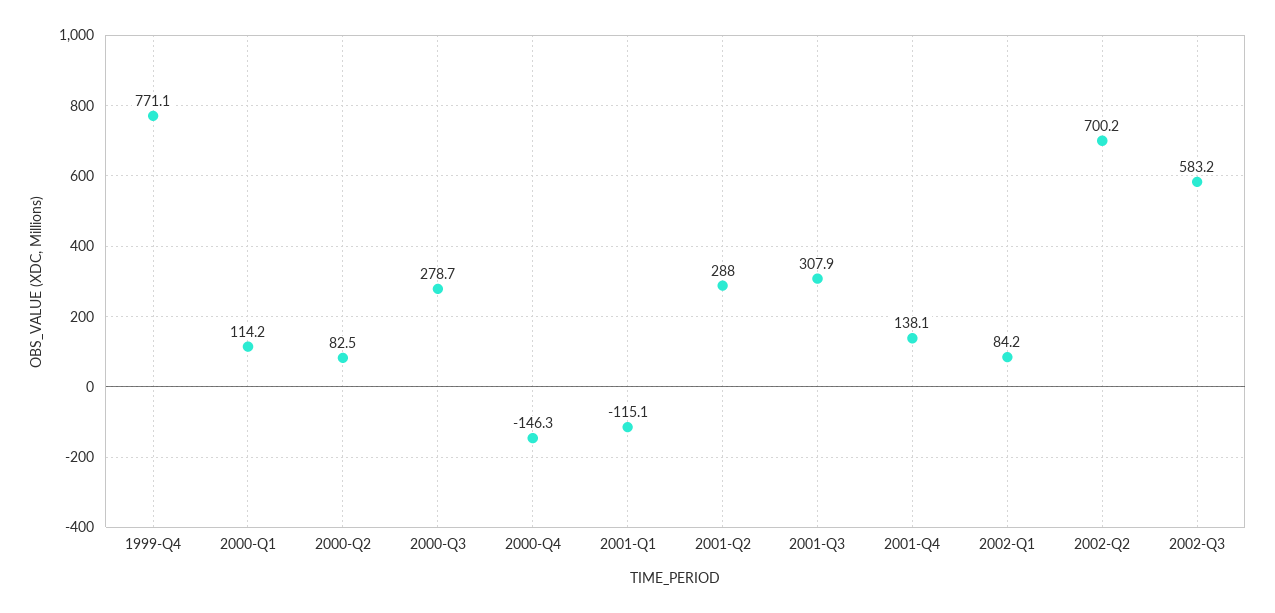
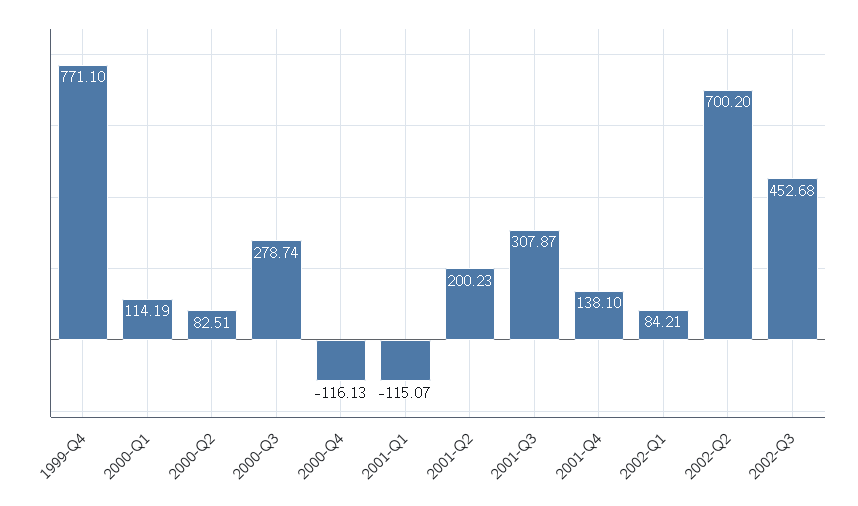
2000-Q4: -146.3 -> -116.13
2001-Q2: 288 -> 200.23
2002-Q3: 583.2 -> 452.68

